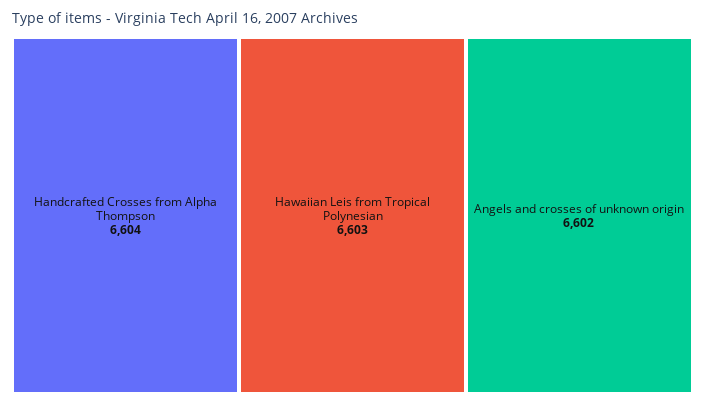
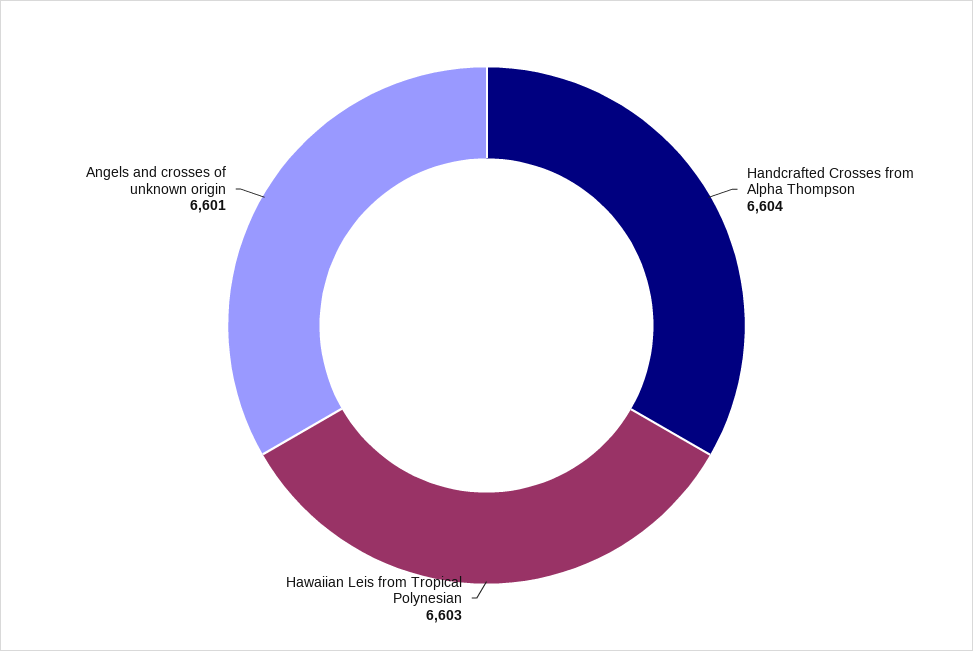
Angels and crosses of unknown origin: 6602 -> 6601

